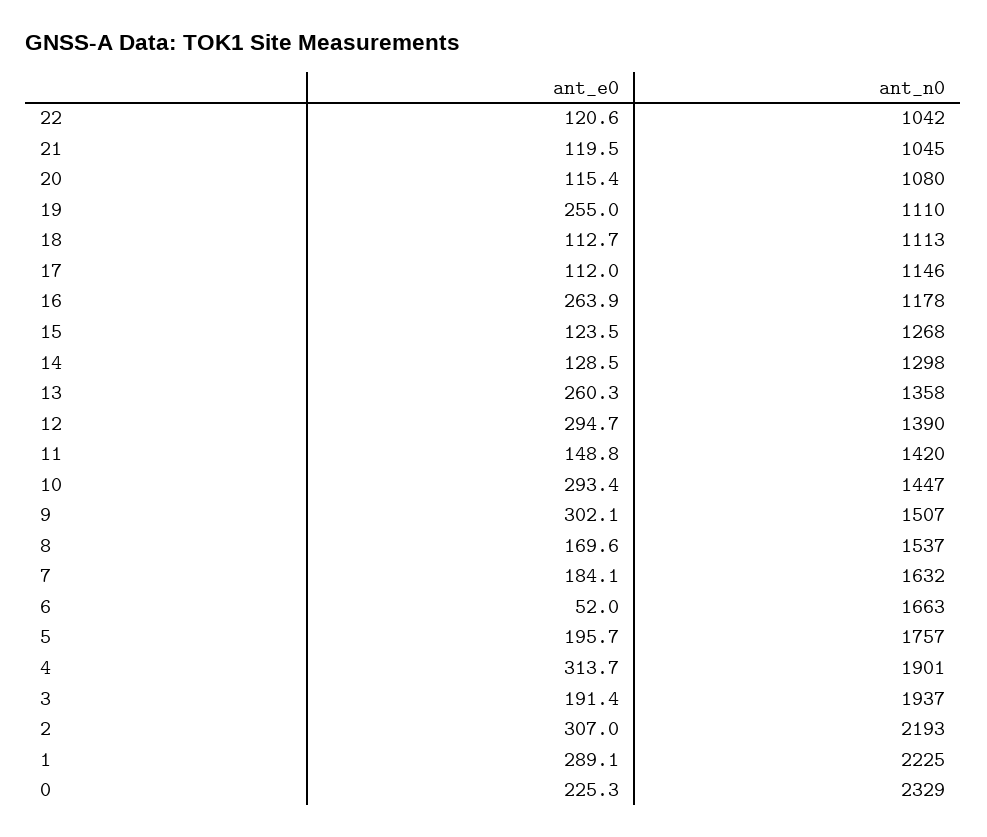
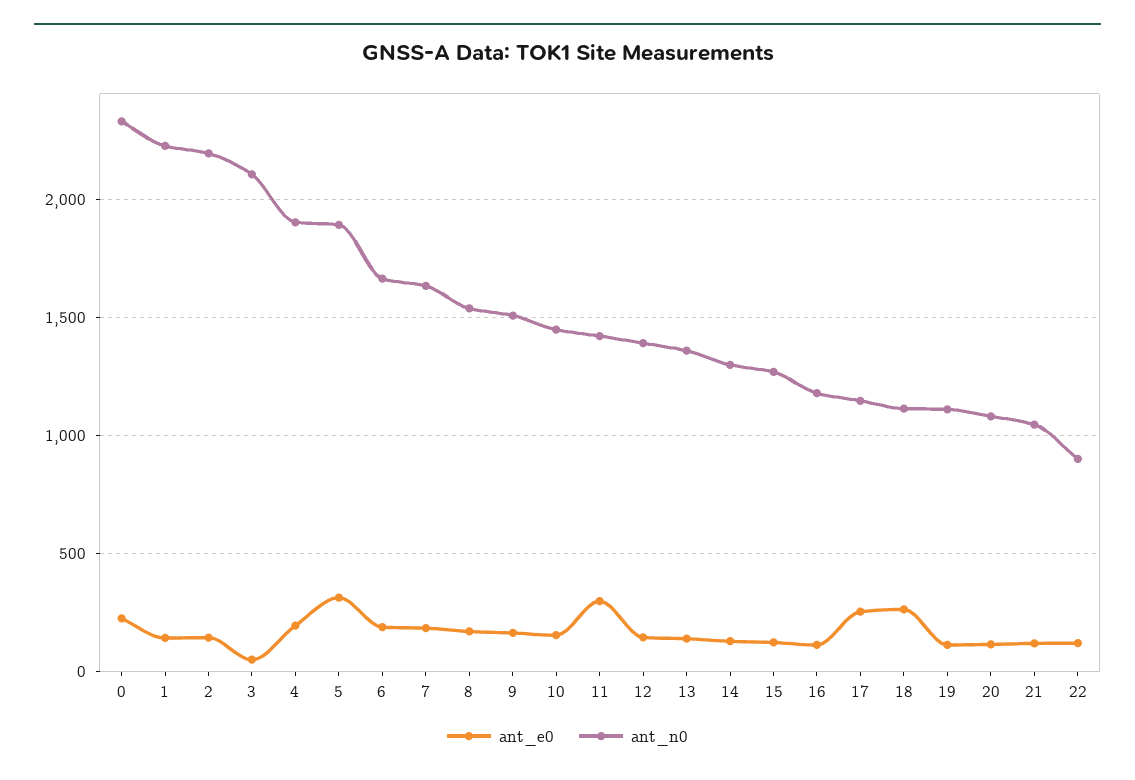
ant_n0, 22: 1042 -> 900
ant_e0, 19: 255 -> 100
ant_e0, 18: 112.7 -> 250
ant_e0, 17: 112 -> 250
ant_e0, 16: 263.9 -> 100
ant_e0, 13: 260.3 -> 150
ant_e0, 12: 294.7 -> 150
ant_e0, 11: 148.8 -> 300
ant_e0, 10: 293.4 -> 150
ant_e0, 9: 302.1 -> 150
ant_e0, 6: 52 -> 200
ant_e0, 5: 195.7 -> 300
ant_n0, 5: 1757 -> 1900
ant_e0, 4: 313.7 -> 200
ant_e0, 3: 191.4 -> 50
ant_n0, 3: 1937 -> 2100
ant_e0, 2: 307 -> 150
ant_e0, 1: 289.1 -> 150

